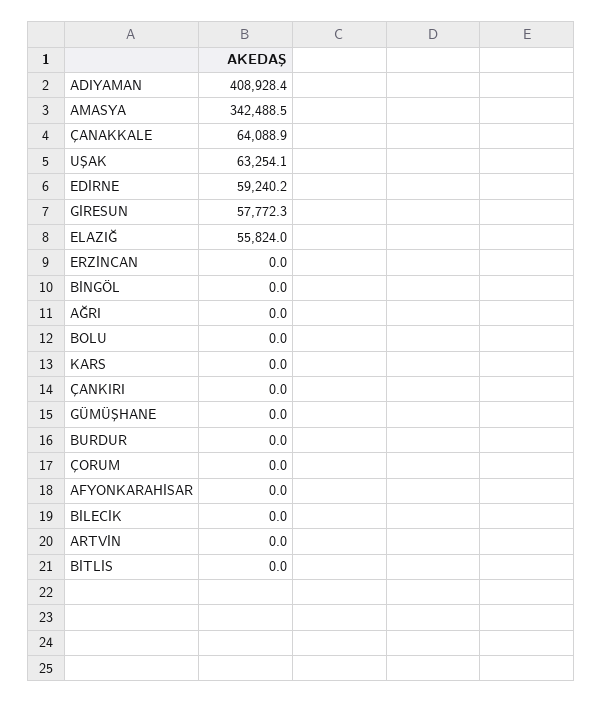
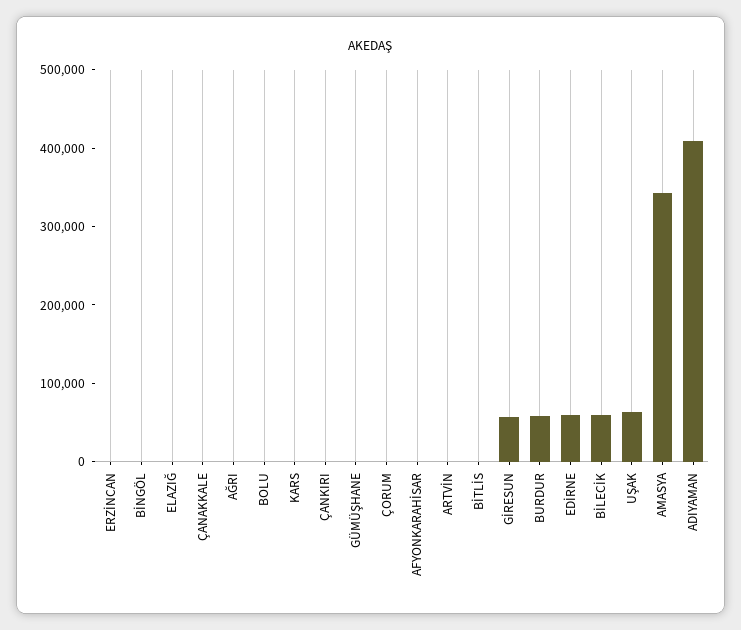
ÇANAKKALE: 64088.9 -> 0
ELAZIĞ: 55824 -> 0
BURDUR: 0 -> 60000
BİLECİK: 0 -> 60000

